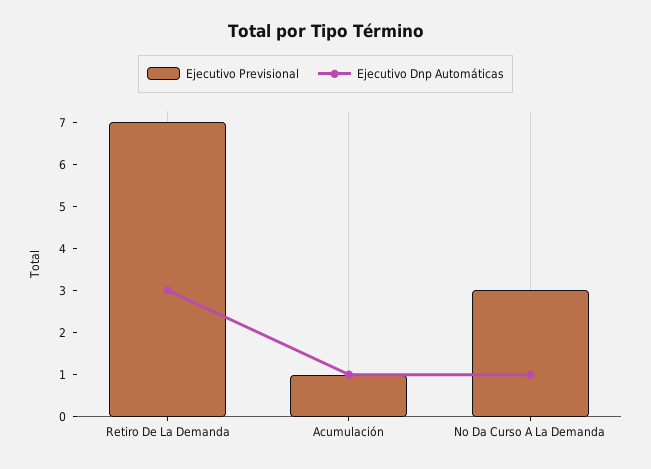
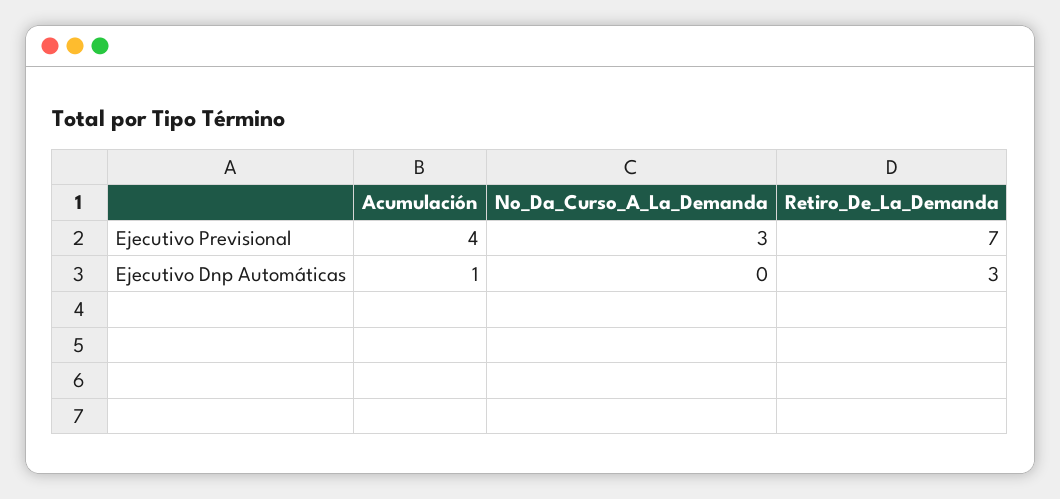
Ejecutivo Previsional, Acumulación: 1 -> 4
Ejecutivo Dnp Automáticas, No Da Curso A La Demanda: 1 -> 0

